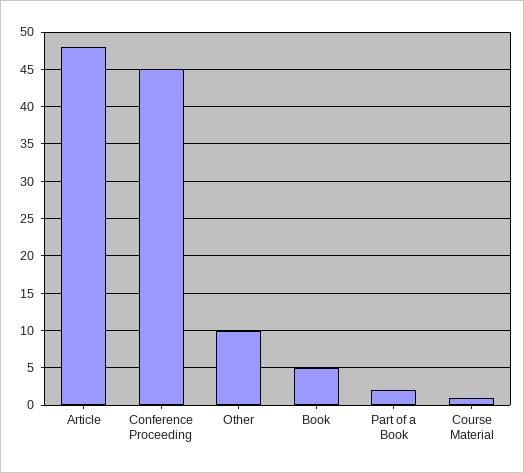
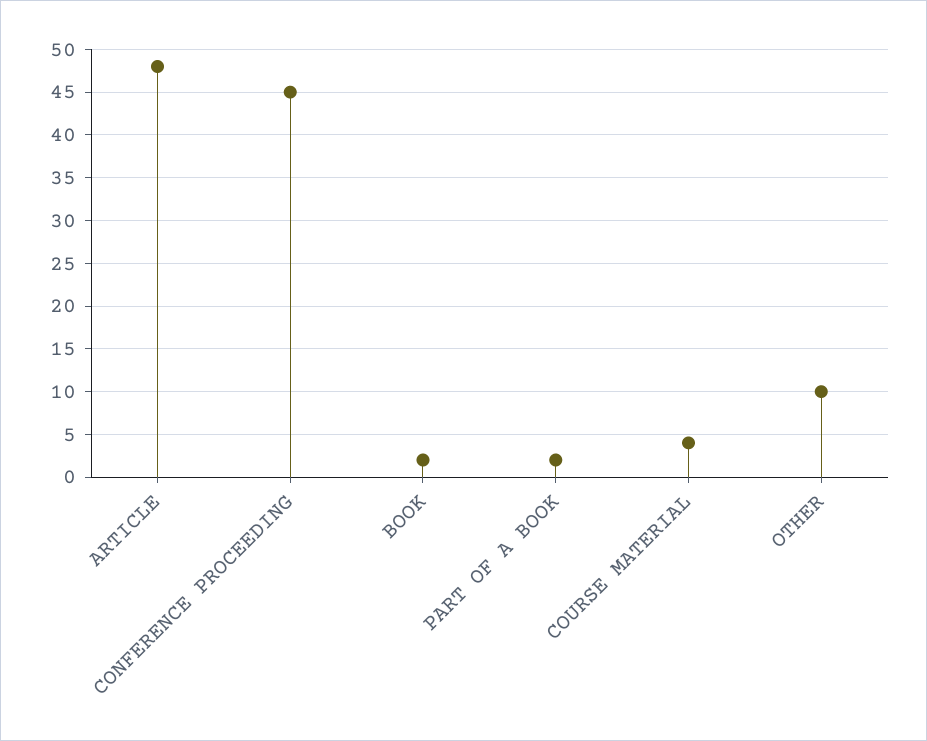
Book: 5 -> 2
Course Material: 1 -> 4

